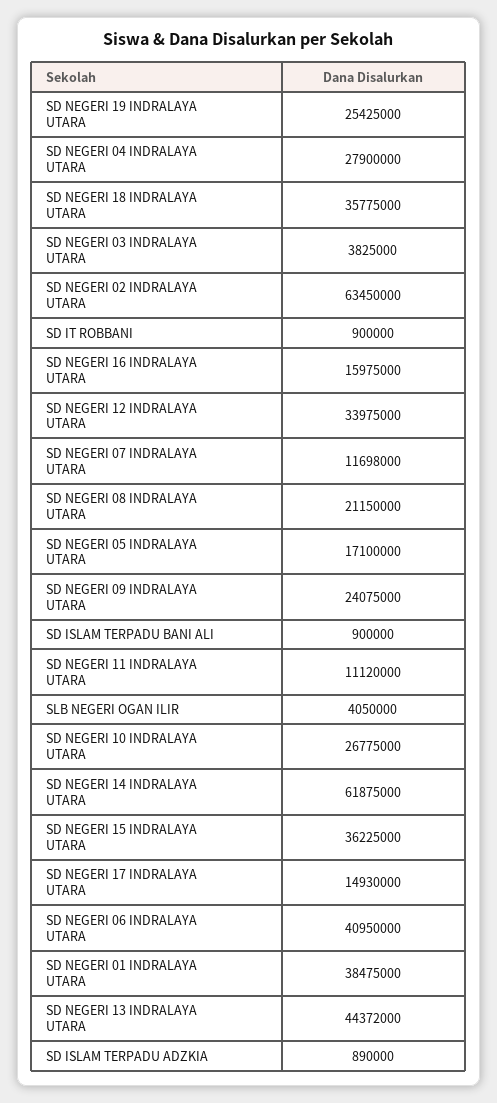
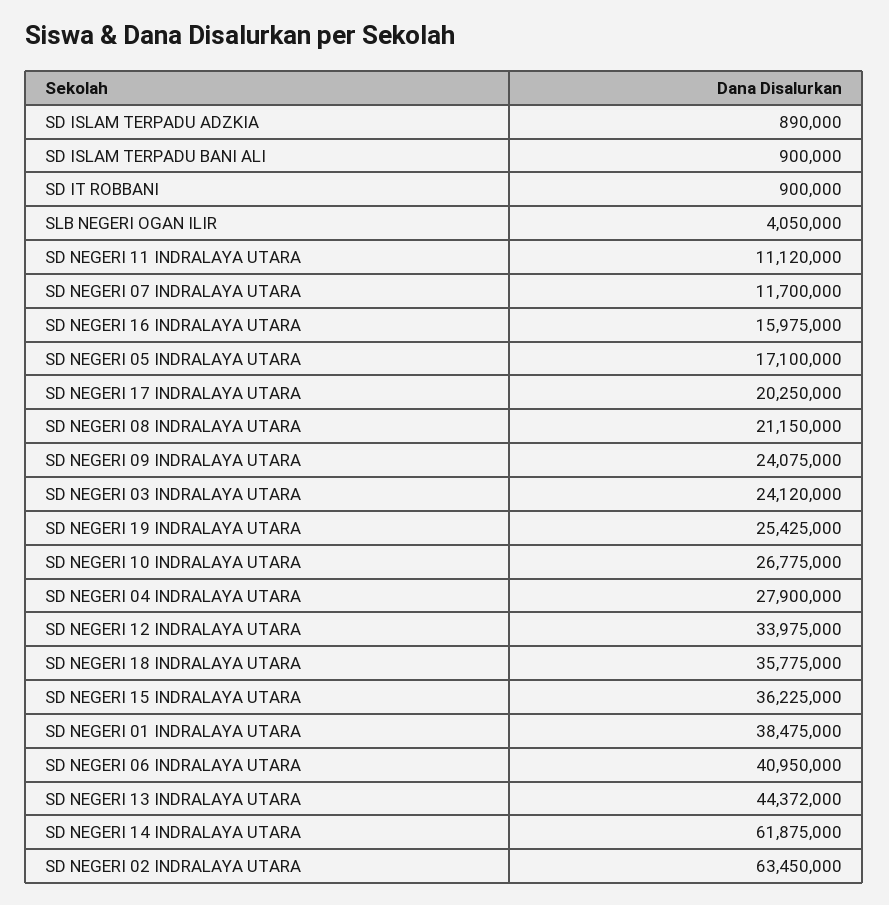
SD NEGERI 03 INDRALAYA UTARA: 3825000 -> 24120000
SD NEGERI 07 INDRALAYA UTARA: 11698000 -> 11700000
SD NEGERI 17 INDRALAYA UTARA: 14930000 -> 20250000

